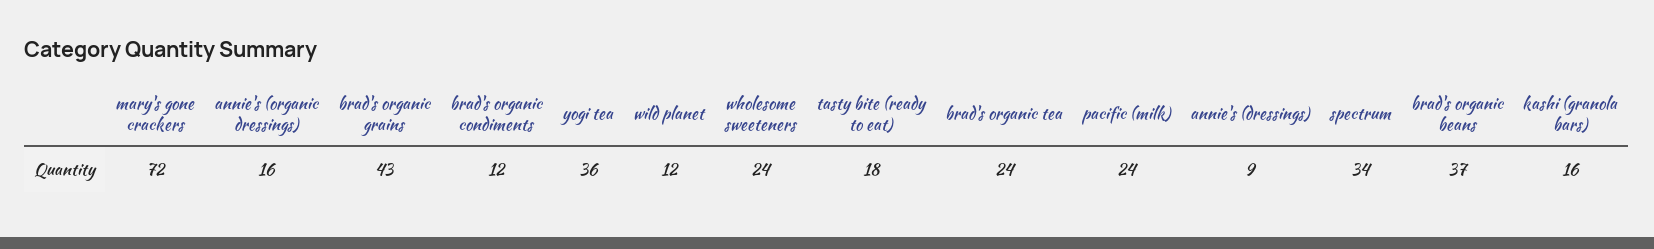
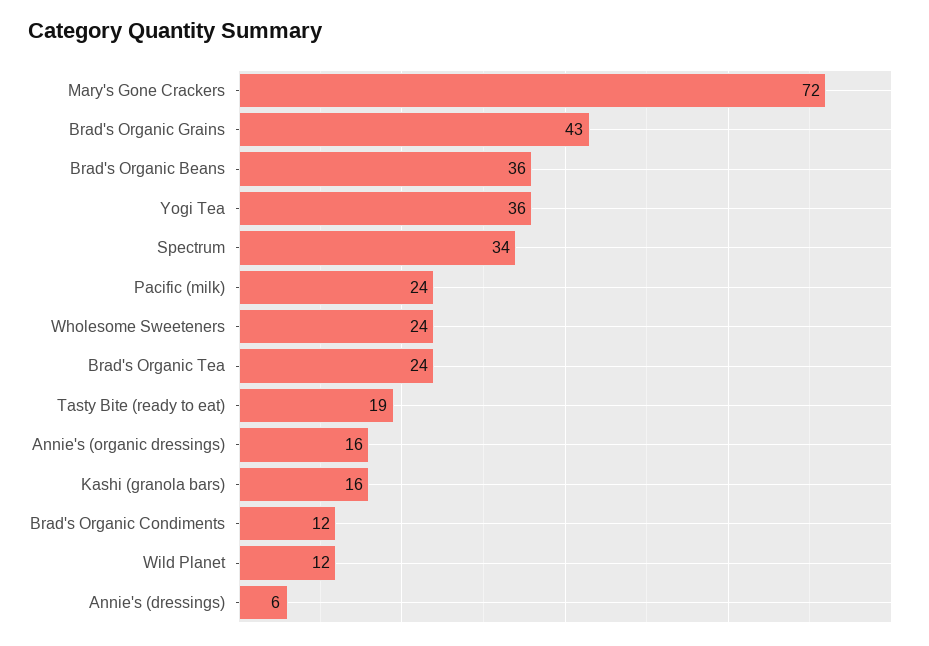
tasty bite (ready to eat): 18 -> 19
annie's (dressings): 9 -> 6
brad's organic beans: 37 -> 36

